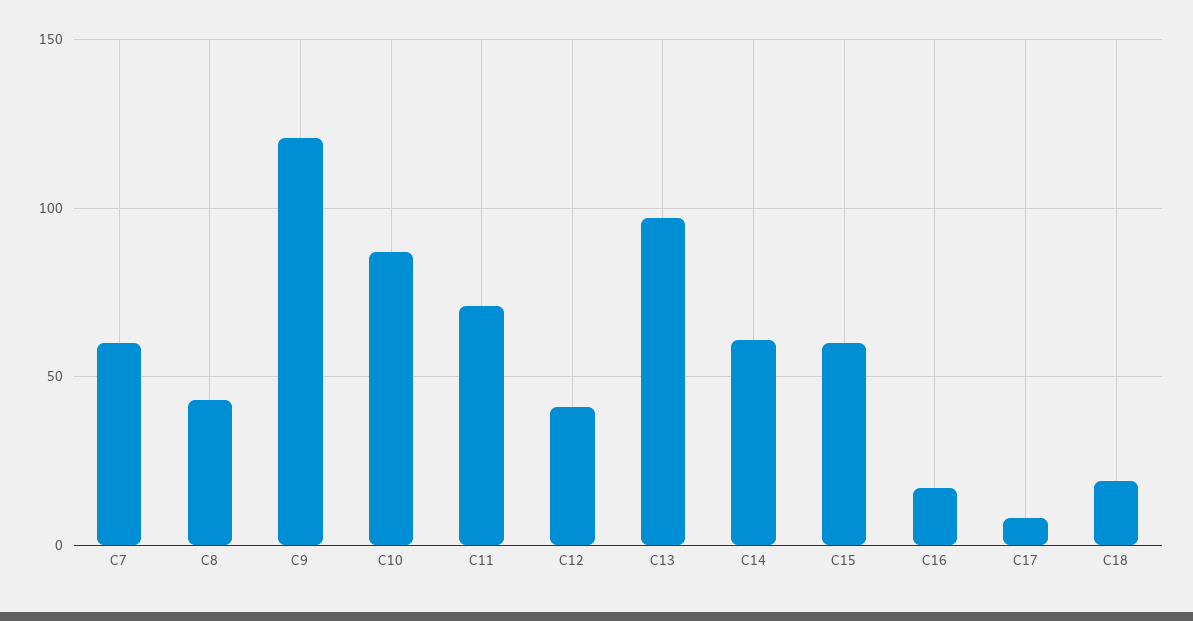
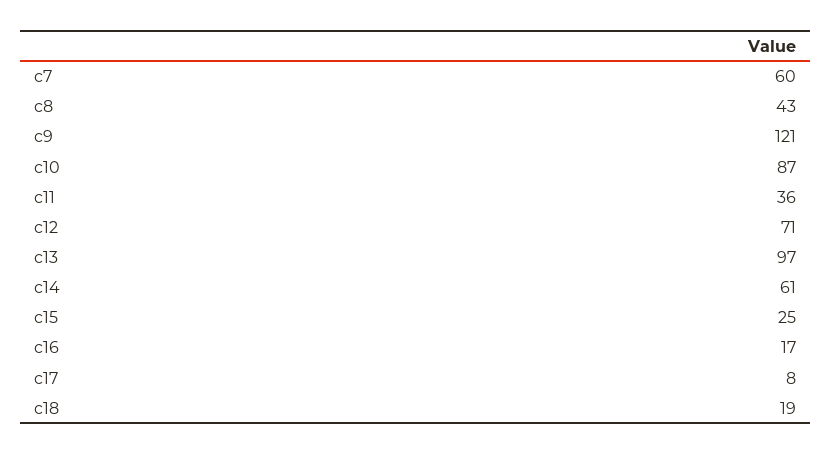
C11: 70 -> 36
C12: 40 -> 71
C15: 60 -> 25

